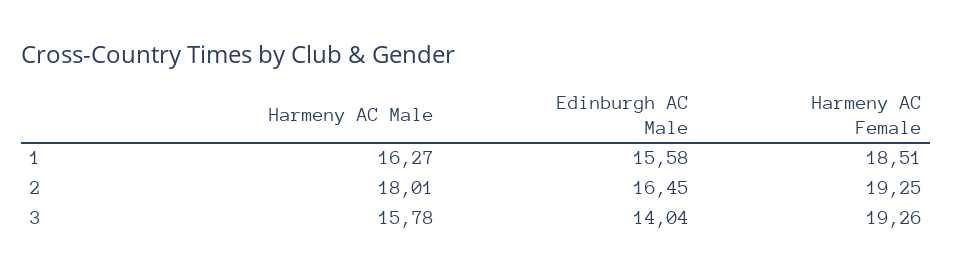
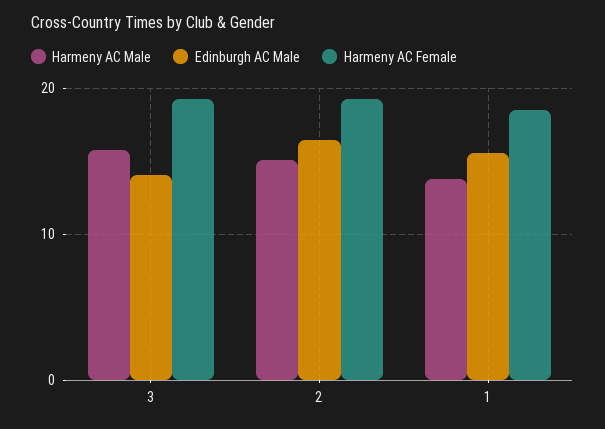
Harmeny AC Male, 1: 16.27 -> 14
Harmeny AC Male, 2: 18.01 -> 15

